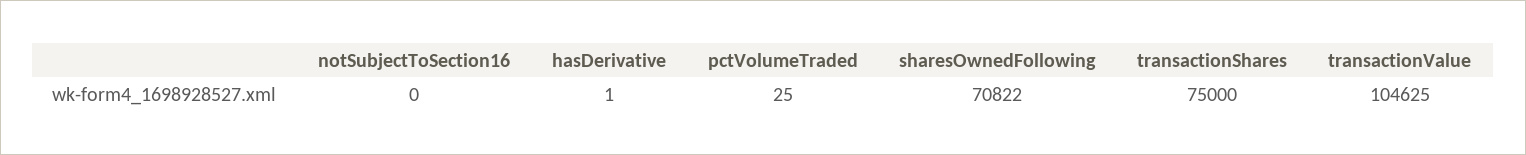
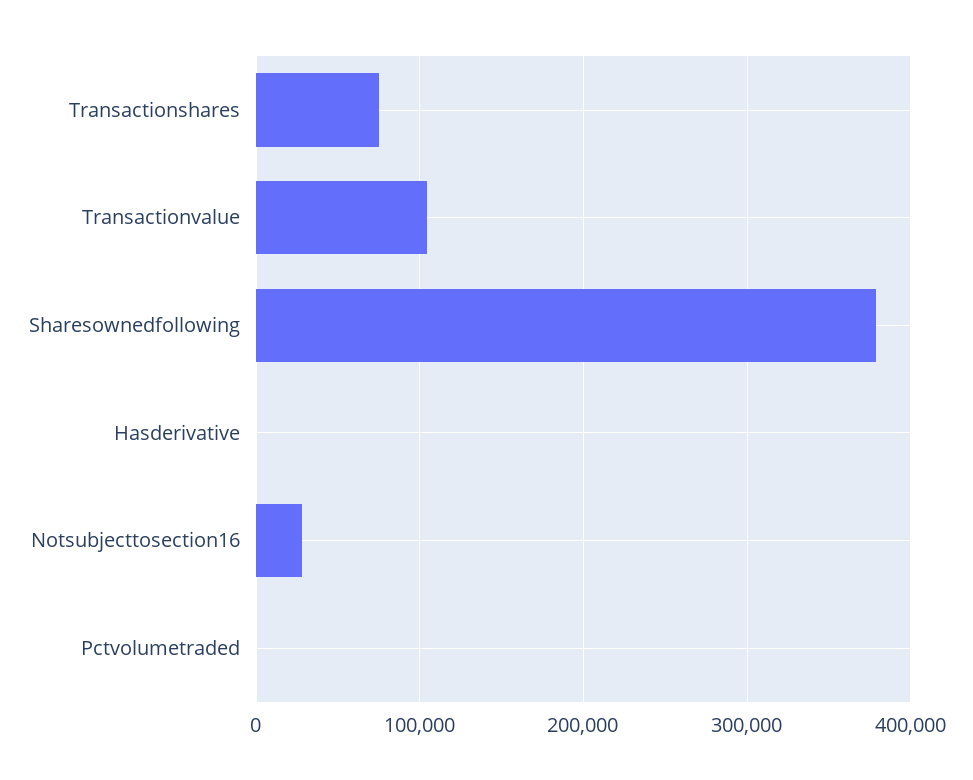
notSubjectToSection16: 0 -> 30000
sharesOwnedFollowing: 70822 -> 380000

